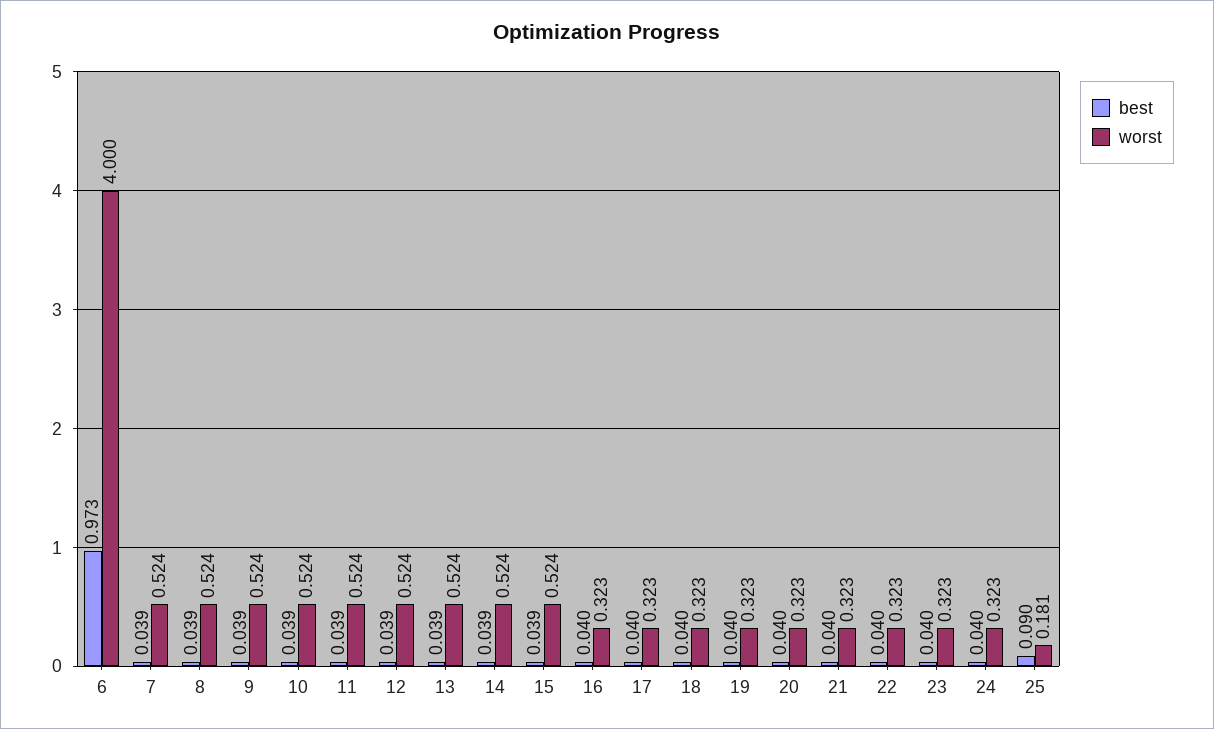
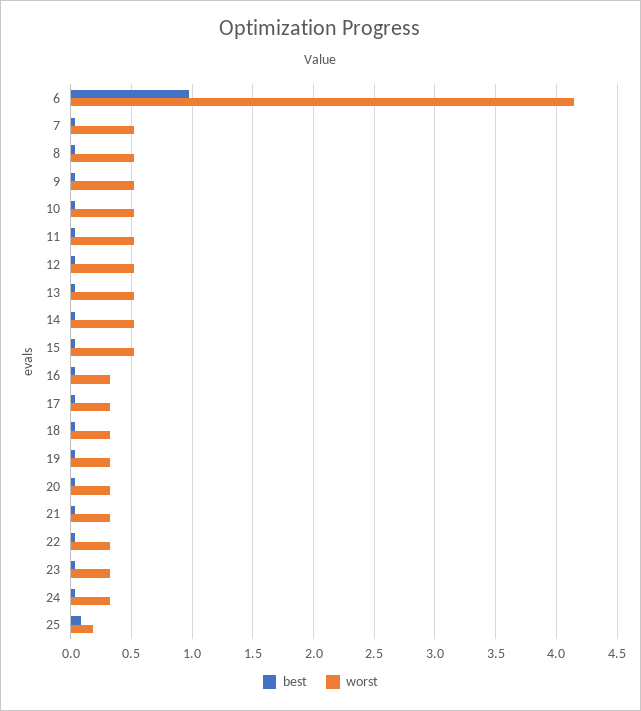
worst, 6: 4 -> 4.15

